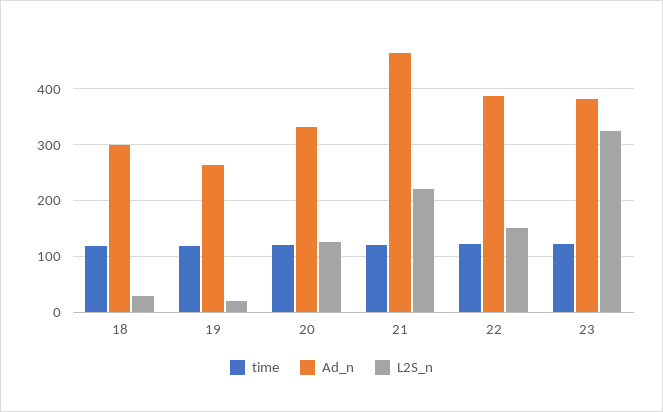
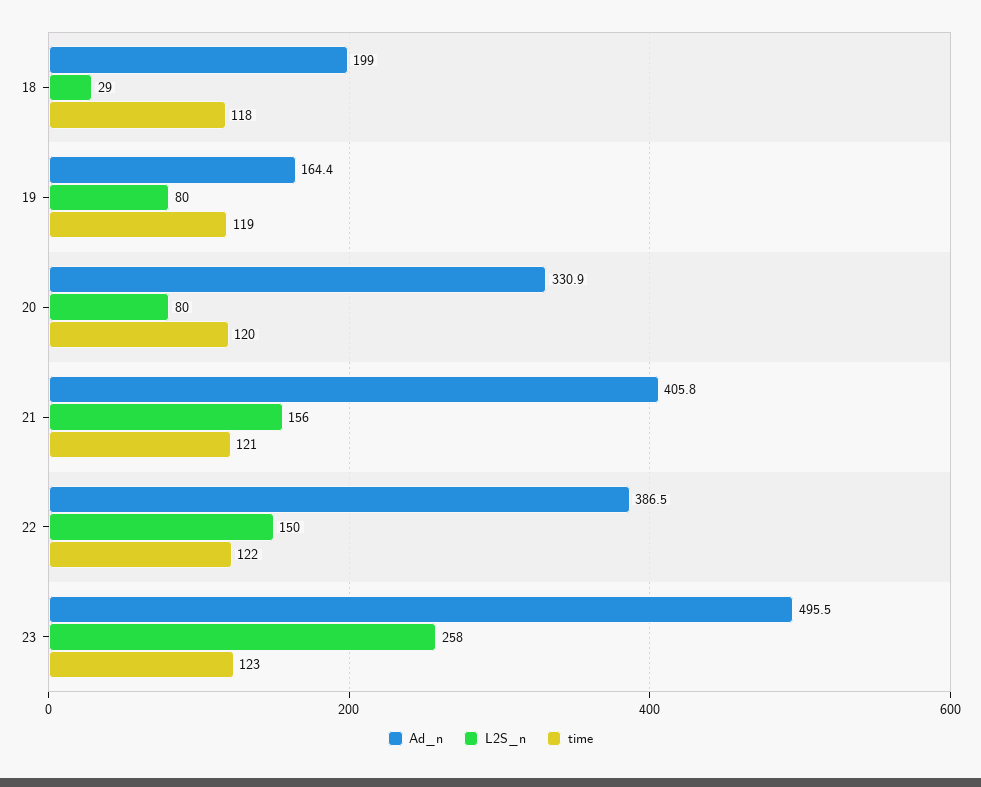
Ad_n, 18: 300 -> 199
Ad_n, 19: 260 -> 164.4
L2S_n, 19: 20 -> 80
L2S_n, 20: 120 -> 80
Ad_n, 21: 460 -> 405.8
L2S_n, 21: 220 -> 156
Ad_n, 23: 380 -> 495.5
L2S_n, 23: 320 -> 258

